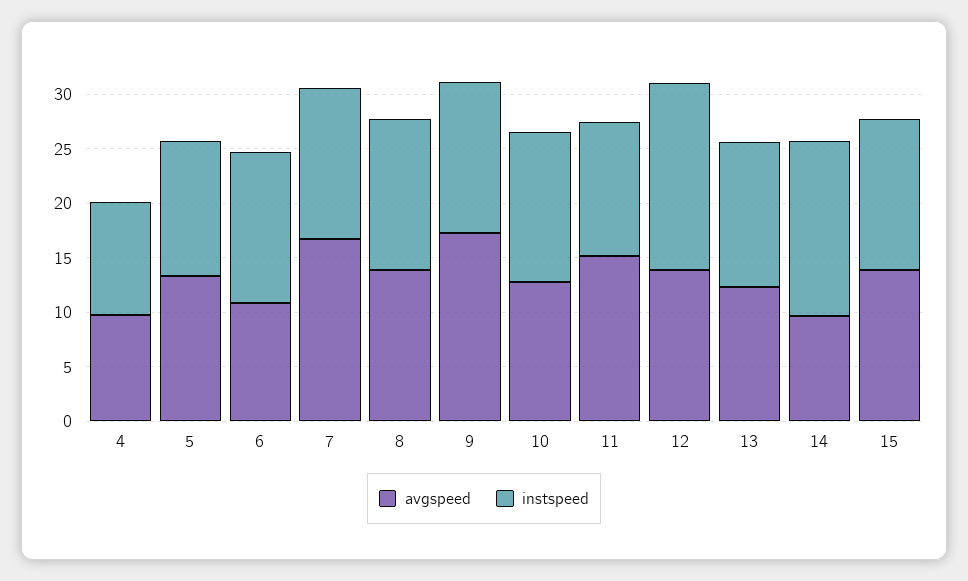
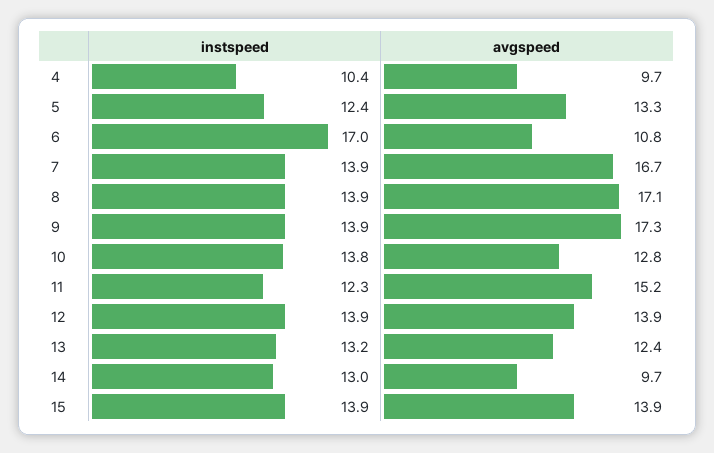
instspeed, 6: 14 -> 17
avgspeed, 8: 14 -> 17.1
instspeed, 12: 17 -> 13.9
instspeed, 14: 16 -> 13

